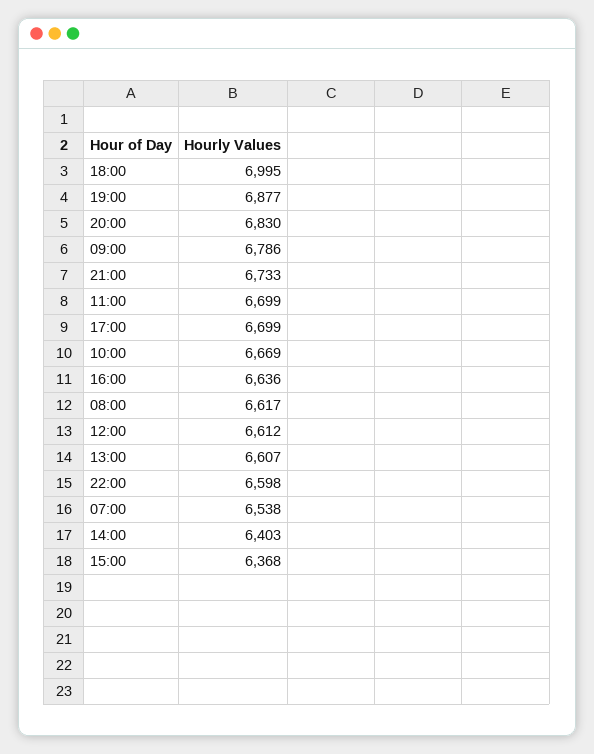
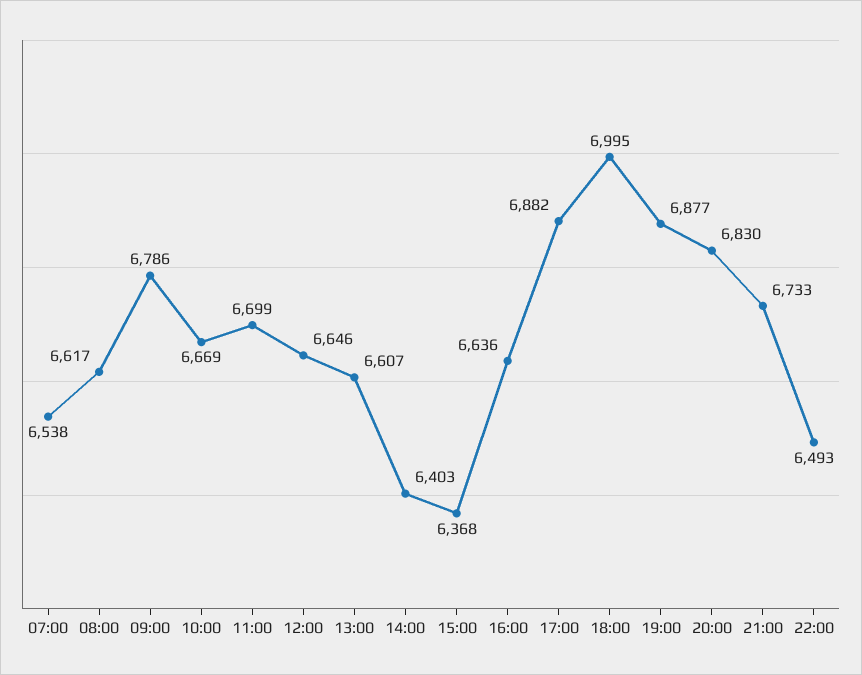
17:00: 6699 -> 6882
12:00: 6612 -> 6646
22:00: 6598 -> 6493

